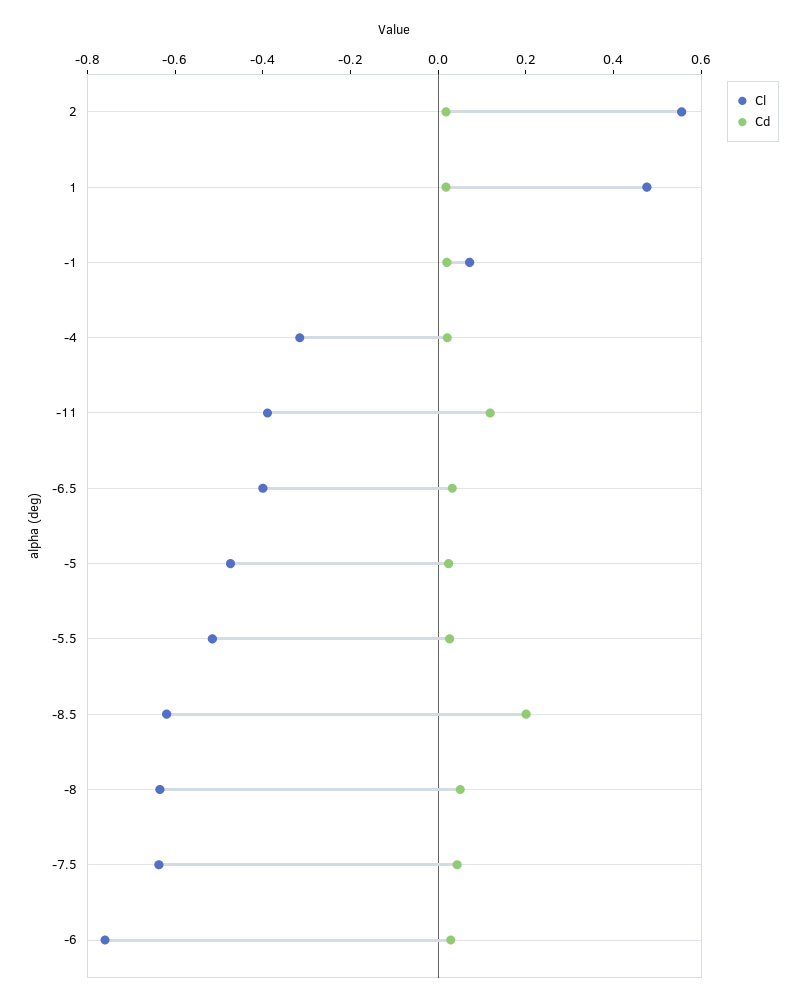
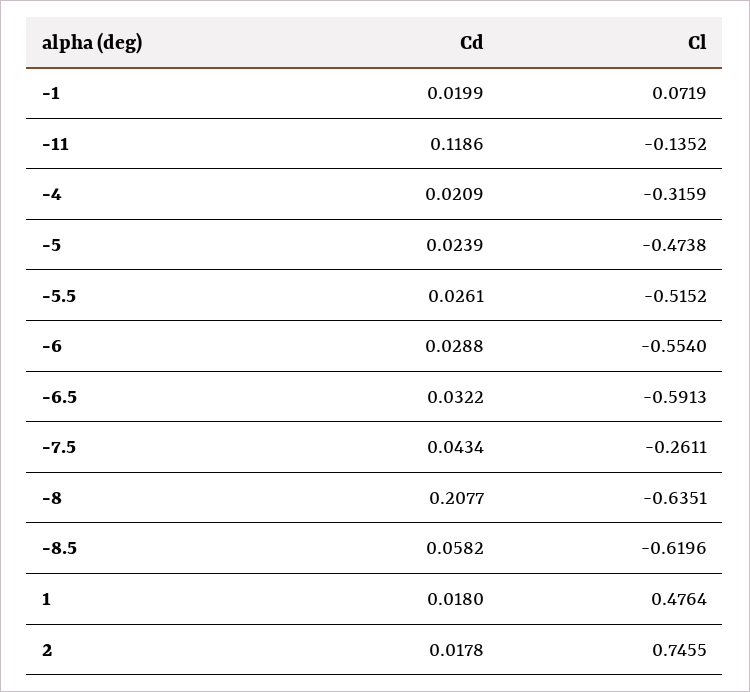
Cl, 2: 0.55 -> 0.7455
Cl, -11: -0.4 -> -0.1352
Cl, -6.5: -0.4 -> -0.5913
Cd, -8.5: 0.2 -> 0.0582
Cd, -8: 0.05 -> 0.2077
Cl, -7.5: -0.65 -> -0.2611
Cl, -6: -0.75 -> -0.554

